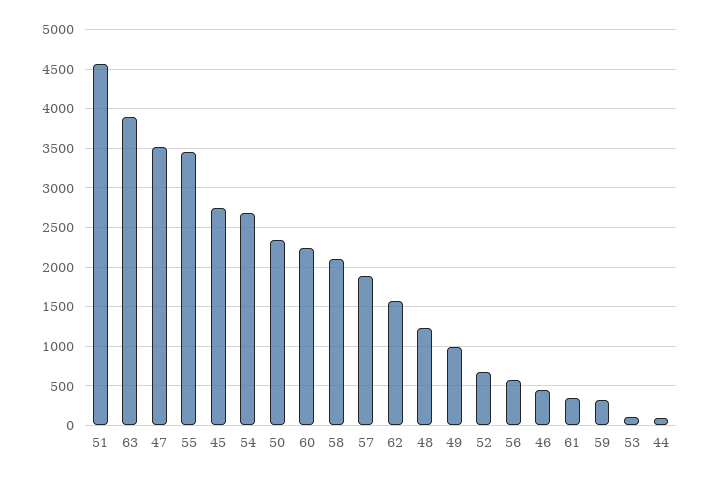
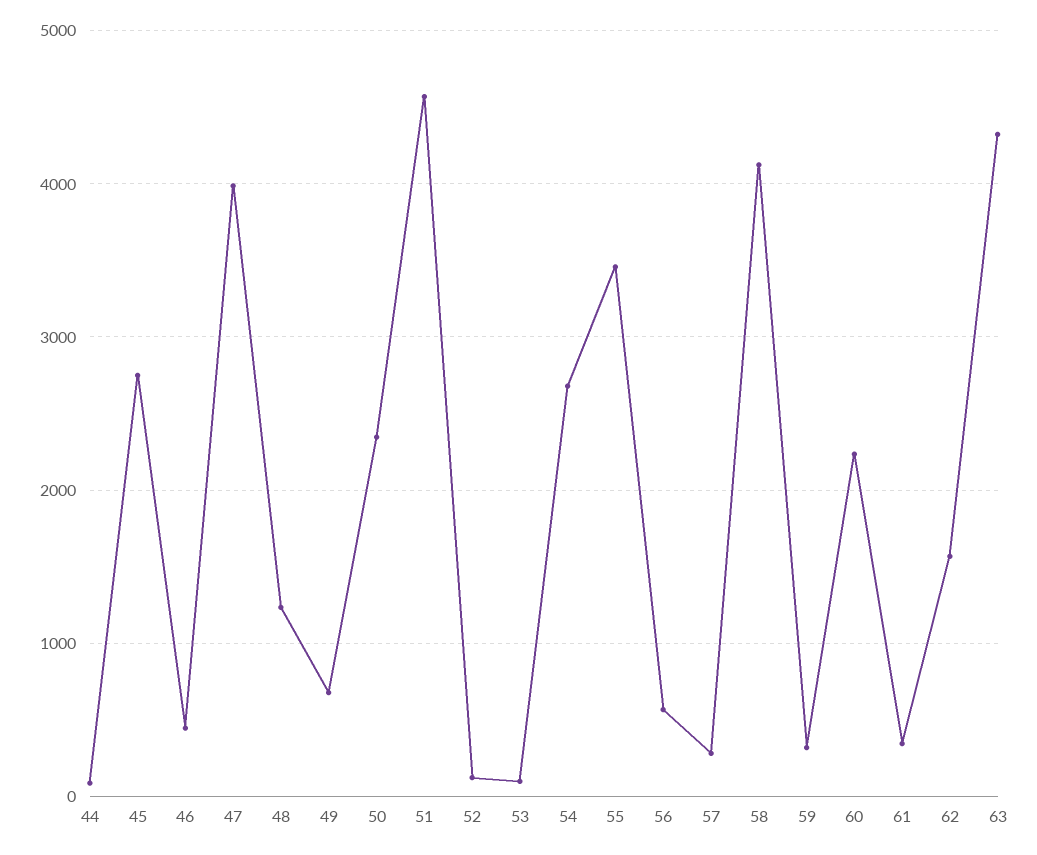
63: 3900 -> 4300
47: 3500 -> 4000
58: 2100 -> 4100
57: 1900 -> 300
49: 1000 -> 700
52: 700 -> 100

